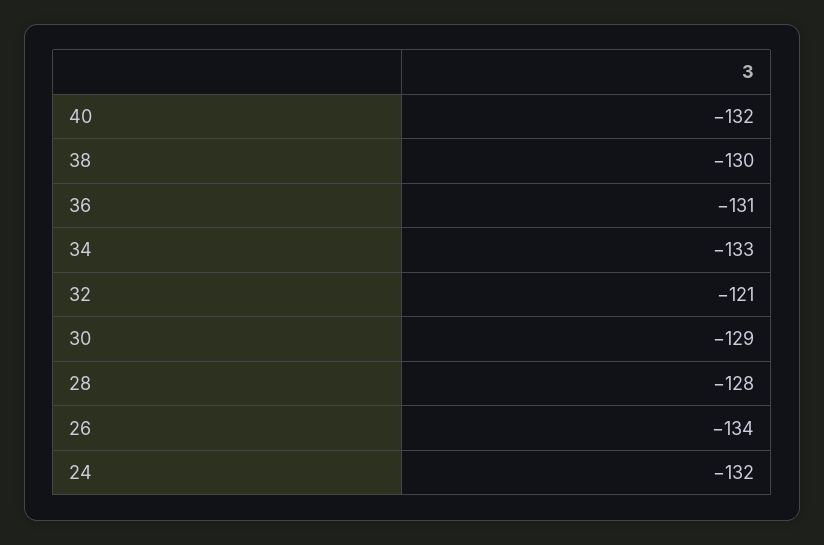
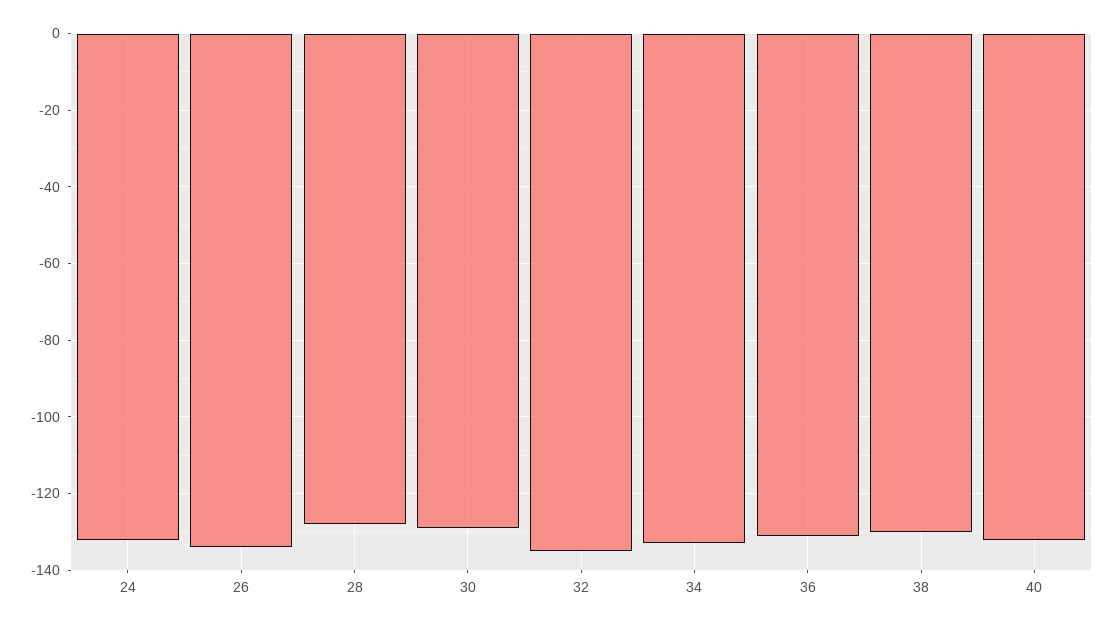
32: -121 -> -135

